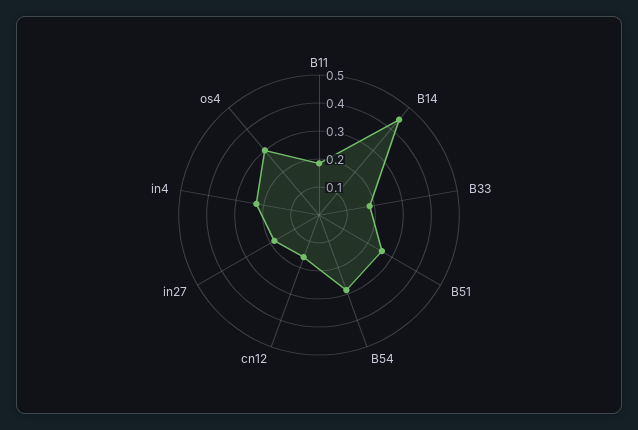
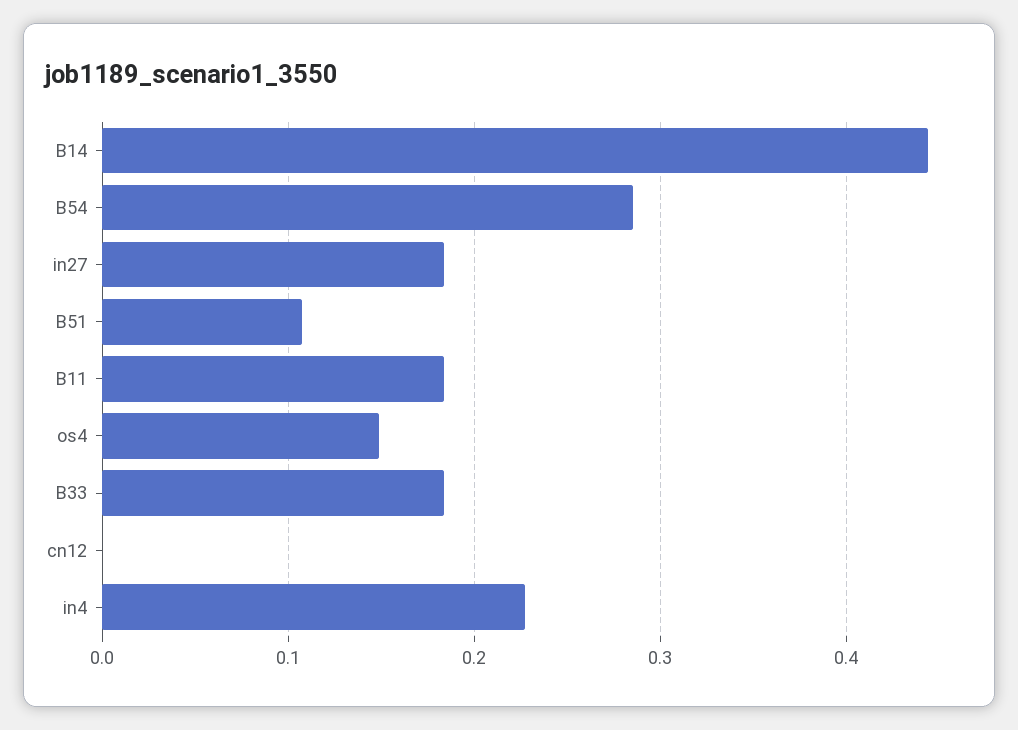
B51: 0.25 -> 0.11
cn12: 0.15 -> 0
os4: 0.3 -> 0.15

